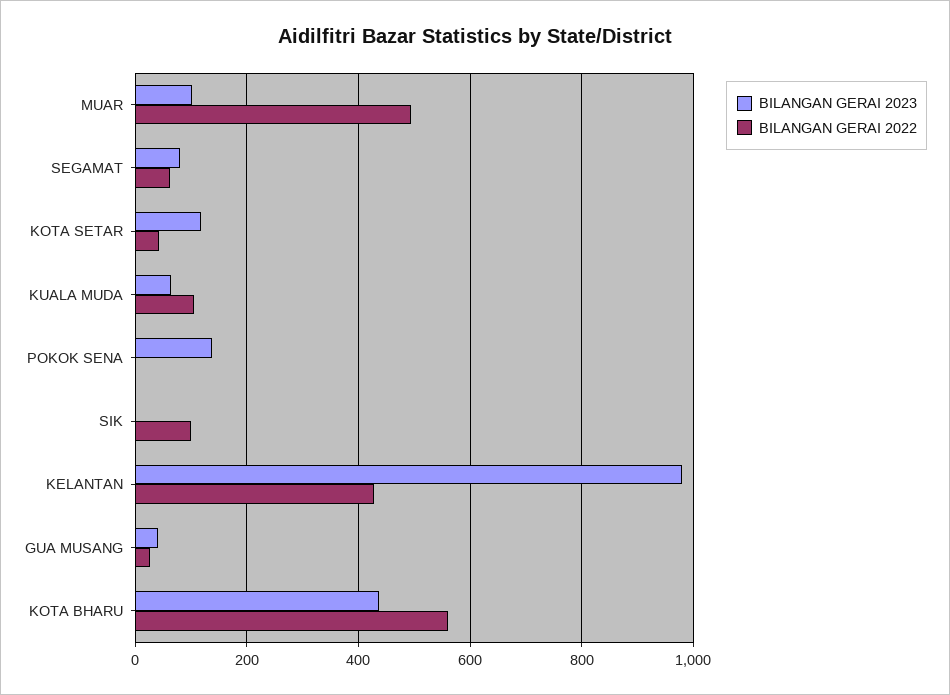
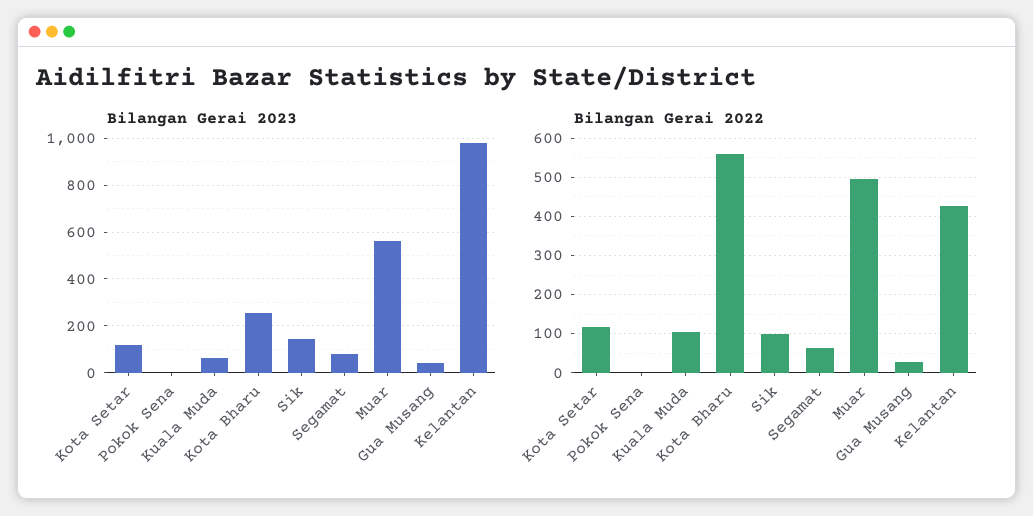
BILANGAN GERAI 2023, MUAR: 100 -> 550
BILANGAN GERAI 2022, KOTA SETAR: 40 -> 120
BILANGAN GERAI 2023, POKOK SENA: 140 -> 0
BILANGAN GERAI 2023, SIK: 0 -> 150
BILANGAN GERAI 2023, KOTA BHARU: 440 -> 250

